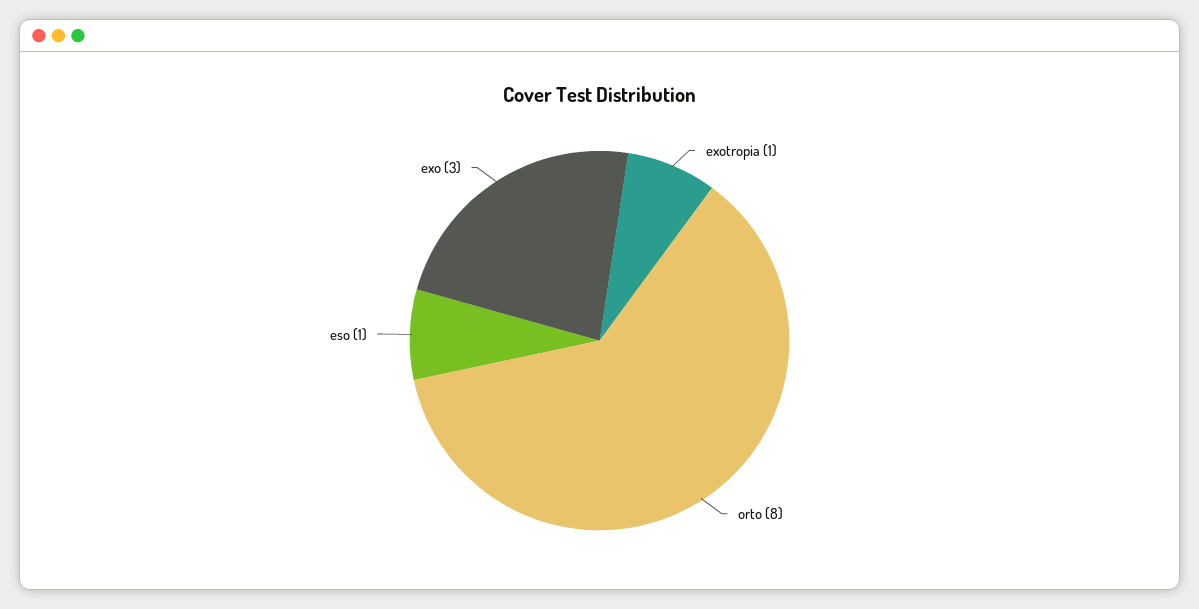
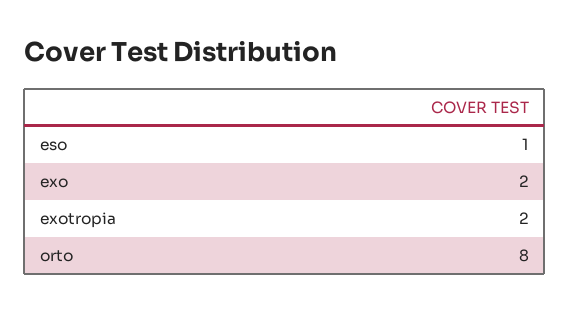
exotropia: 1 -> 2
exo: 3 -> 2

